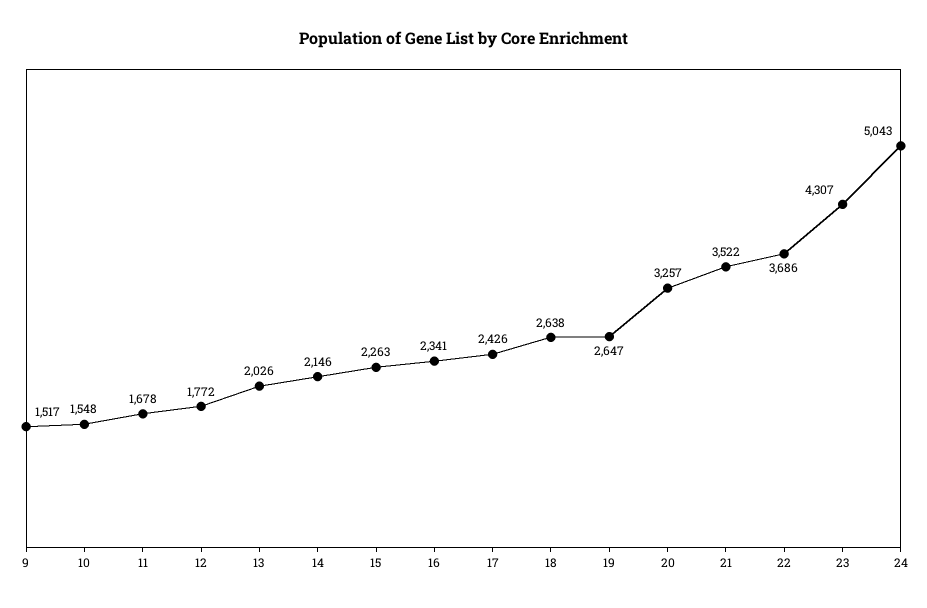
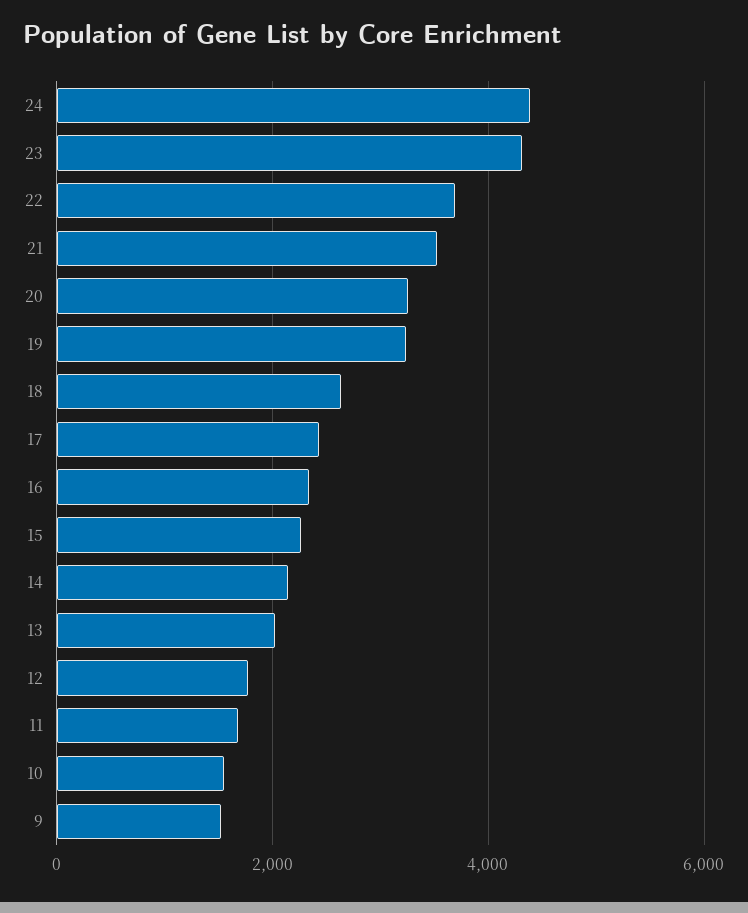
19: 2647 -> 3200
24: 5043 -> 4400

